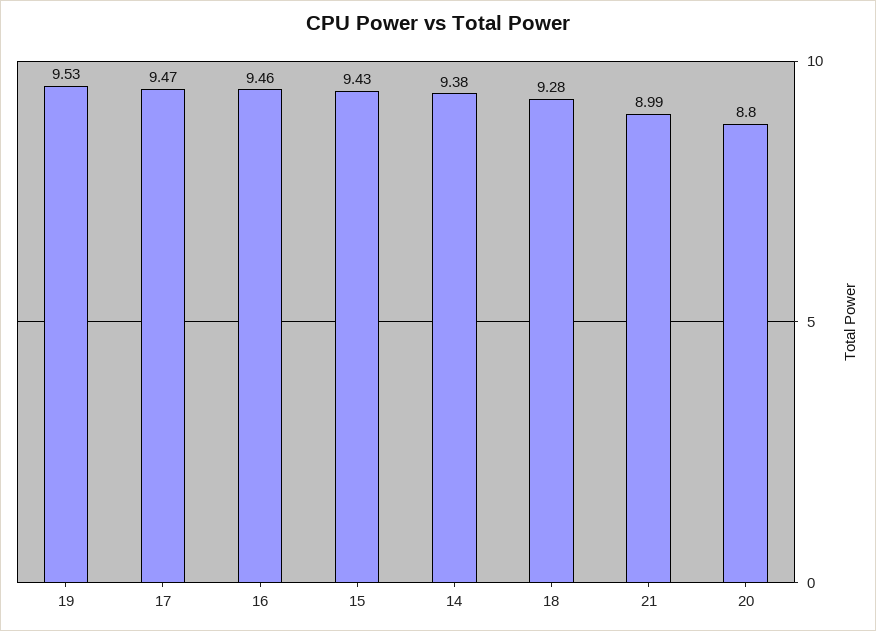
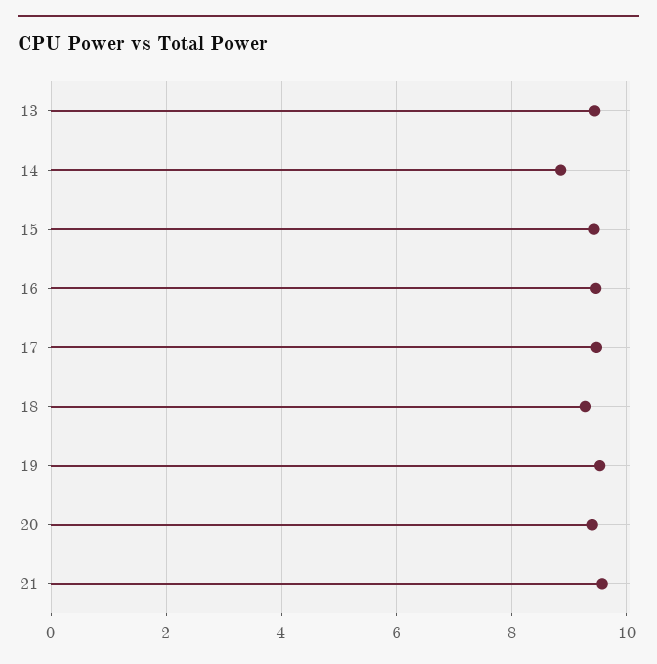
14: 9.38 -> 8.8
21: 8.99 -> 9.6
20: 8.8 -> 9.4
13: none -> 9.4

